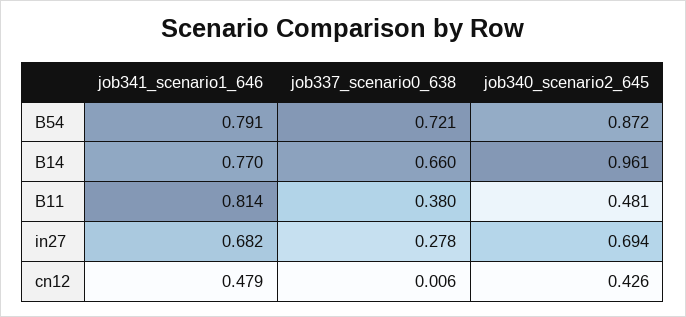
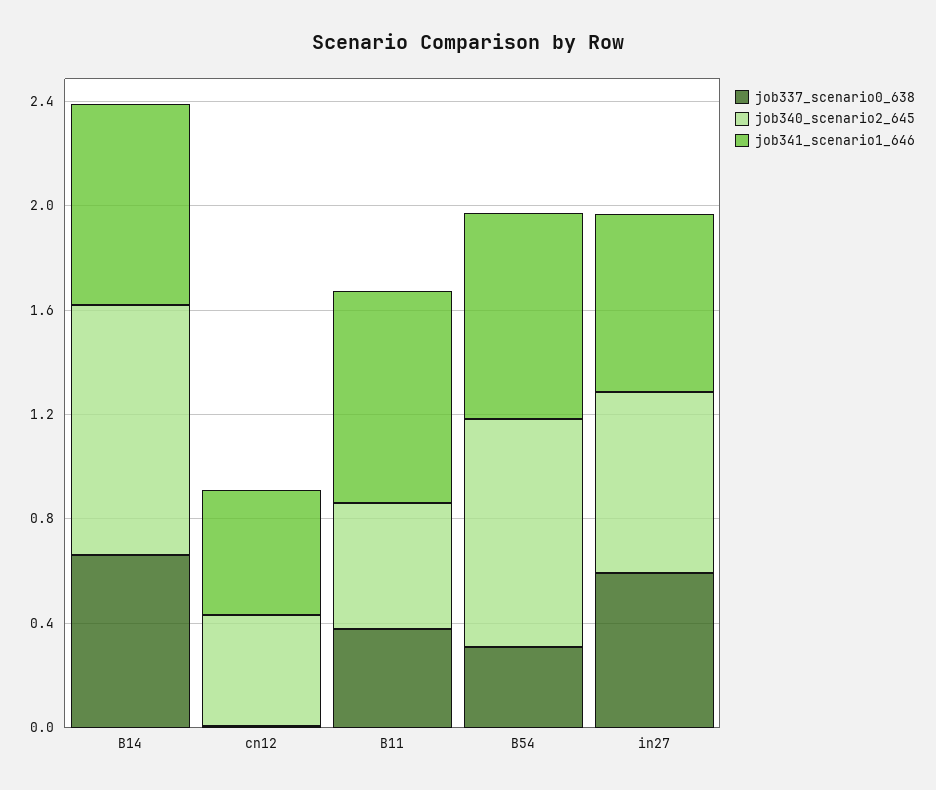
job337_scenario0_638, B54: 0.721 -> 0.3
job337_scenario0_638, in27: 0.278 -> 0.6

